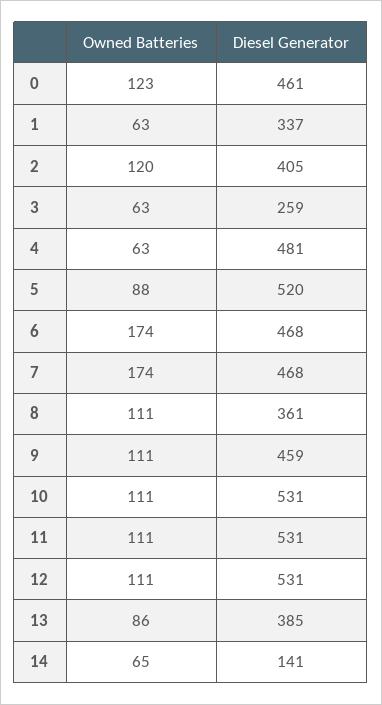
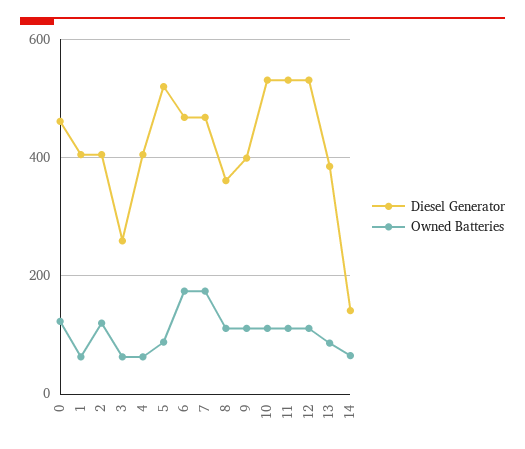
Diesel Generator, 1: 337 -> 400
Diesel Generator, 4: 481 -> 400
Diesel Generator, 9: 459 -> 400

